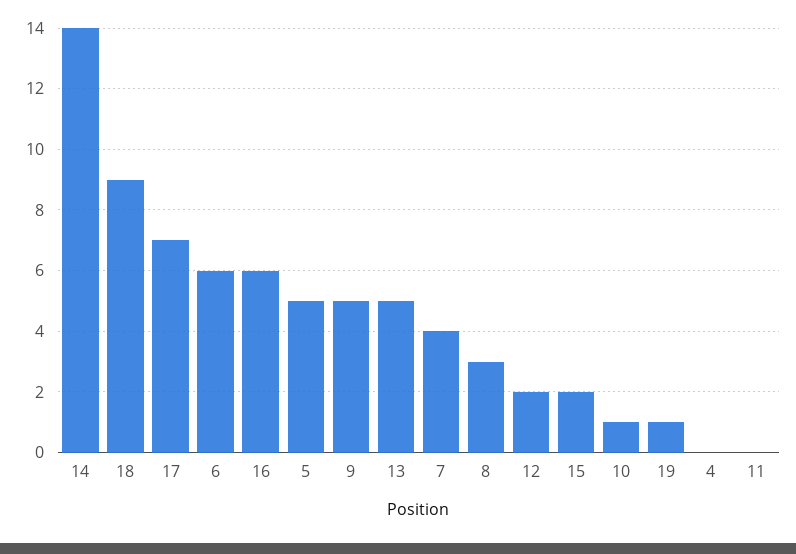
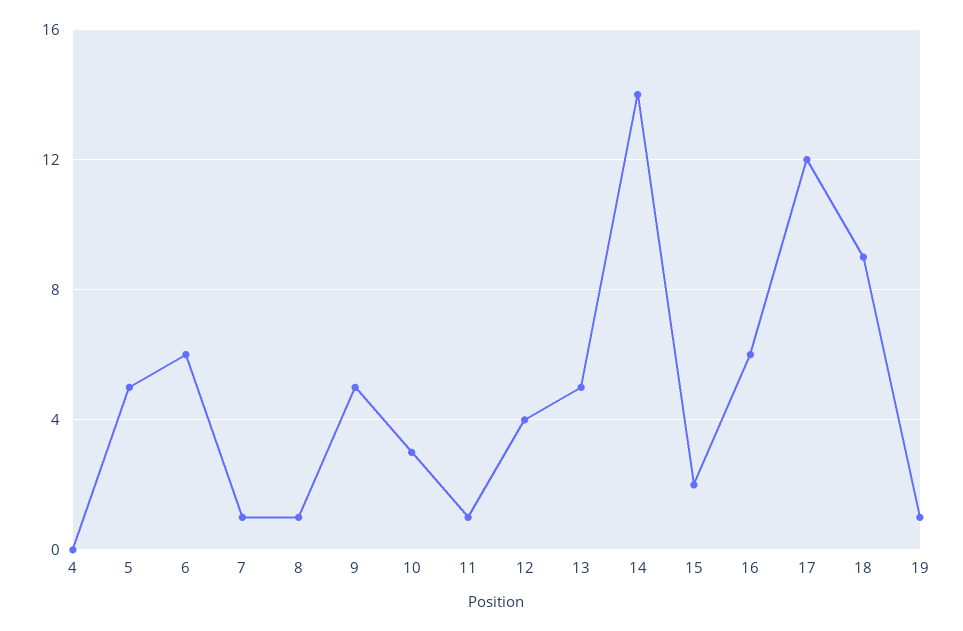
17: 7 -> 12
7: 4 -> 1
8: 3 -> 1
12: 2 -> 4
10: 1 -> 3
11: 0 -> 1

